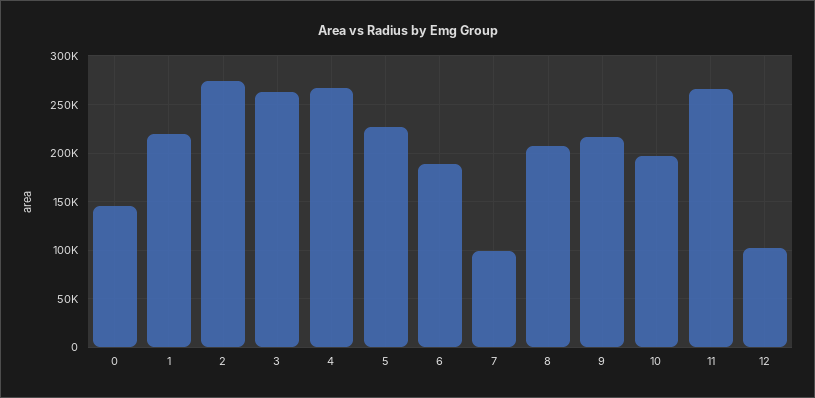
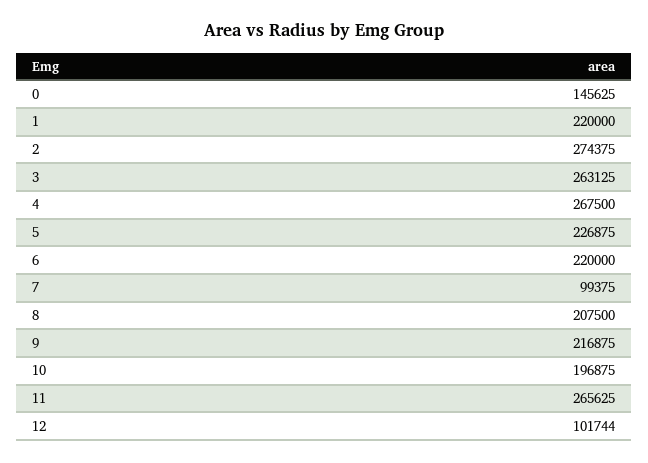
6: 190000 -> 220000

